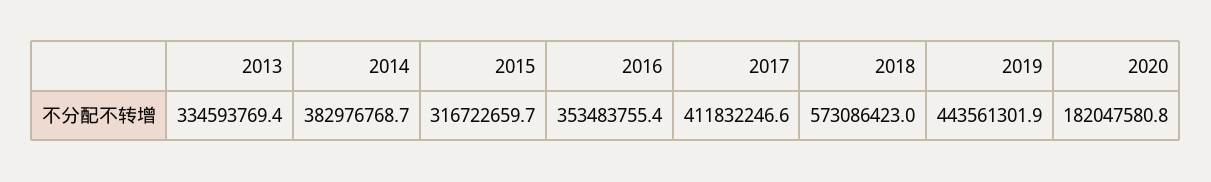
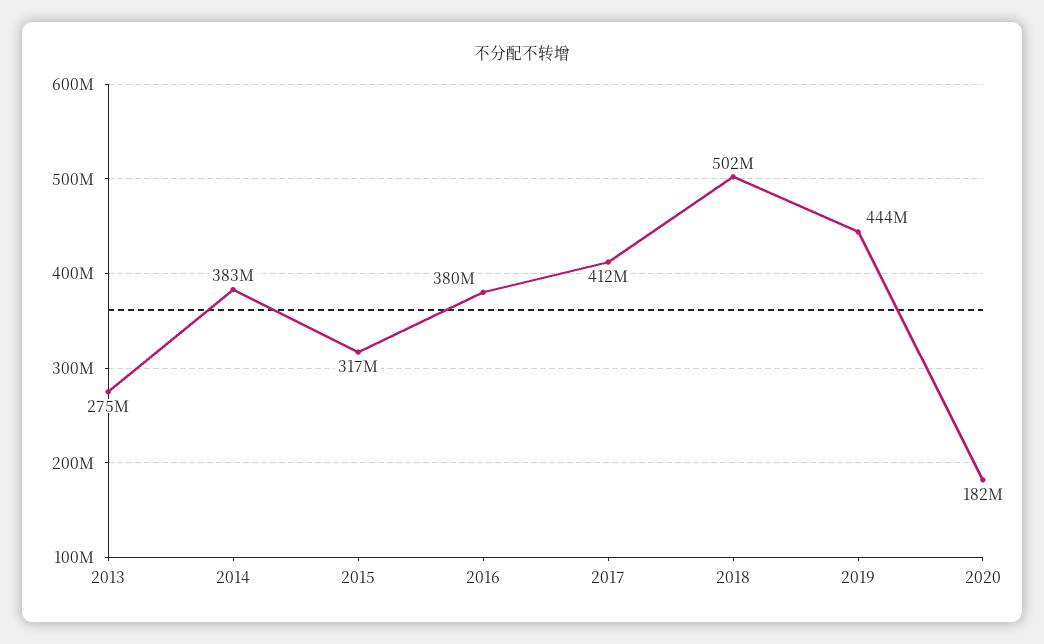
2013: 334593769.4 -> 275000000
2016: 353483755.4 -> 380000000
2018: 573086423 -> 502000000

